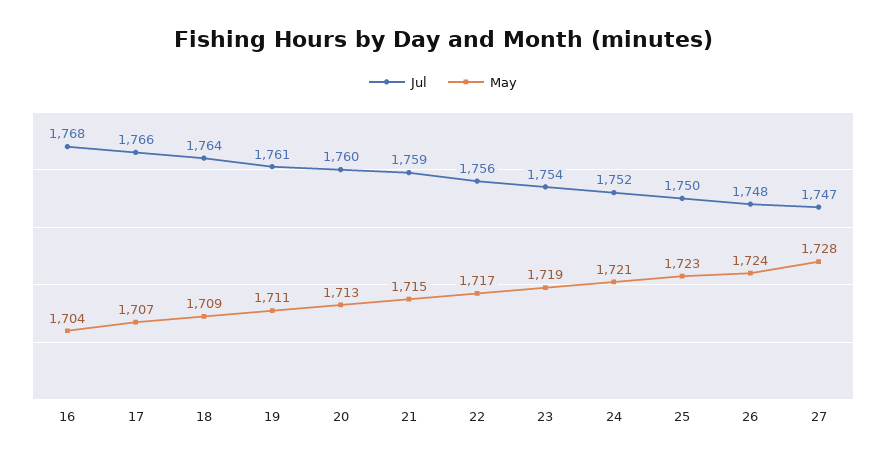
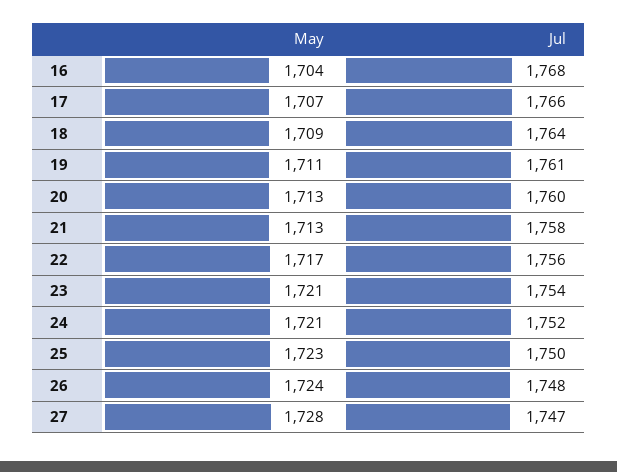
Jul, 21: 1759 -> 1758
May, 21: 1715 -> 1713
May, 23: 1719 -> 1721

